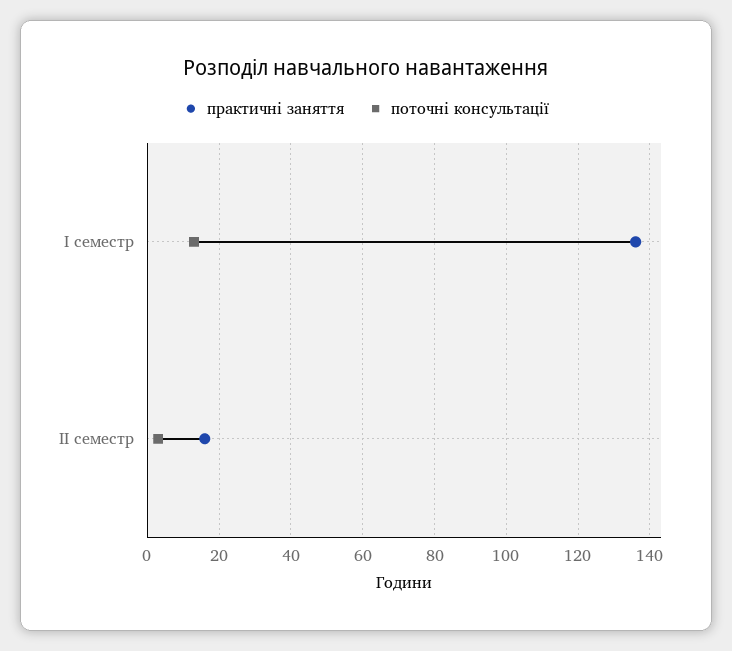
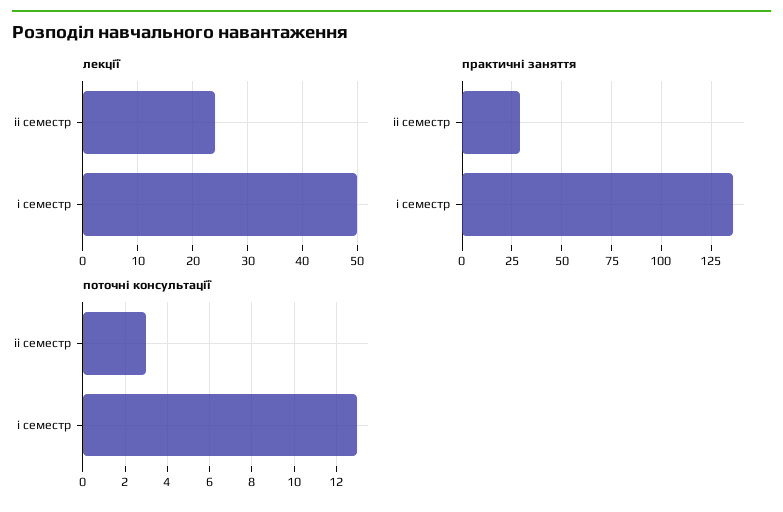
практичні заняття, ІІ семестр: 15 -> 30
лекції, ІІ семестр: none -> 25
лекції, І семестр: none -> 50

